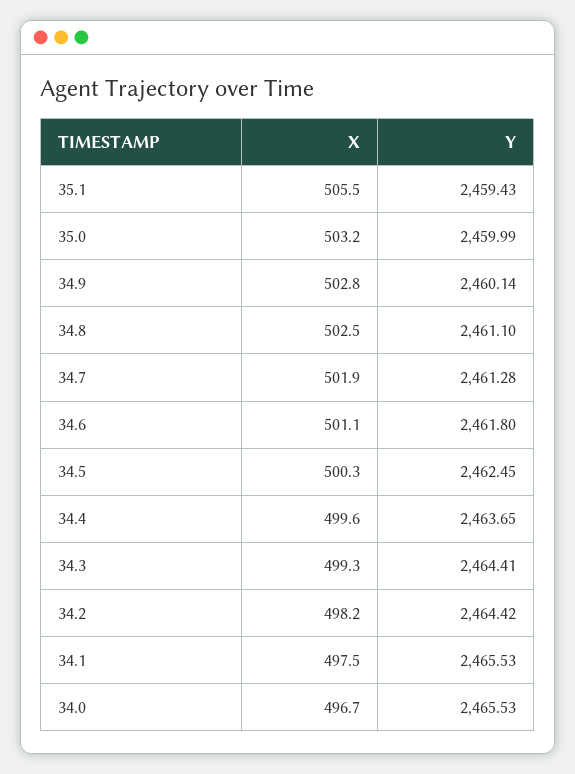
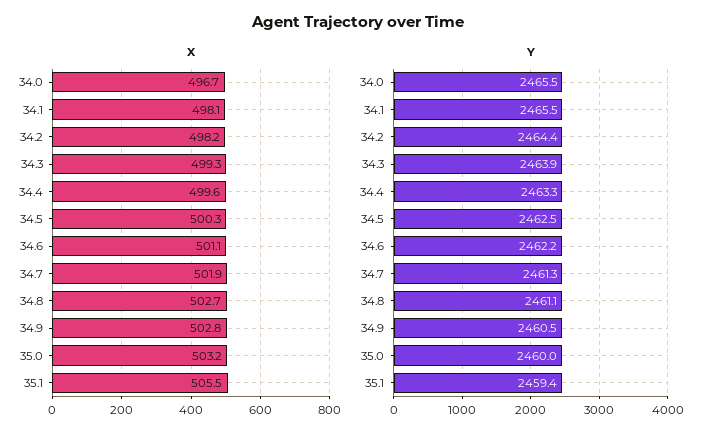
Y, 34.9: 2460.14 -> 2460.5
X, 34.8: 502.5 -> 502.7
Y, 34.6: 2461.8 -> 2462.2
Y, 34.4: 2463.65 -> 2463.3
Y, 34.3: 2464.41 -> 2463.9
X, 34.1: 497.5 -> 498.1

